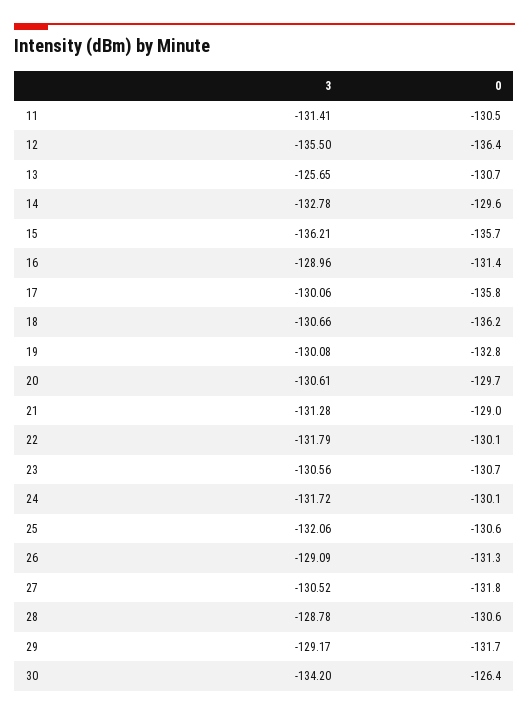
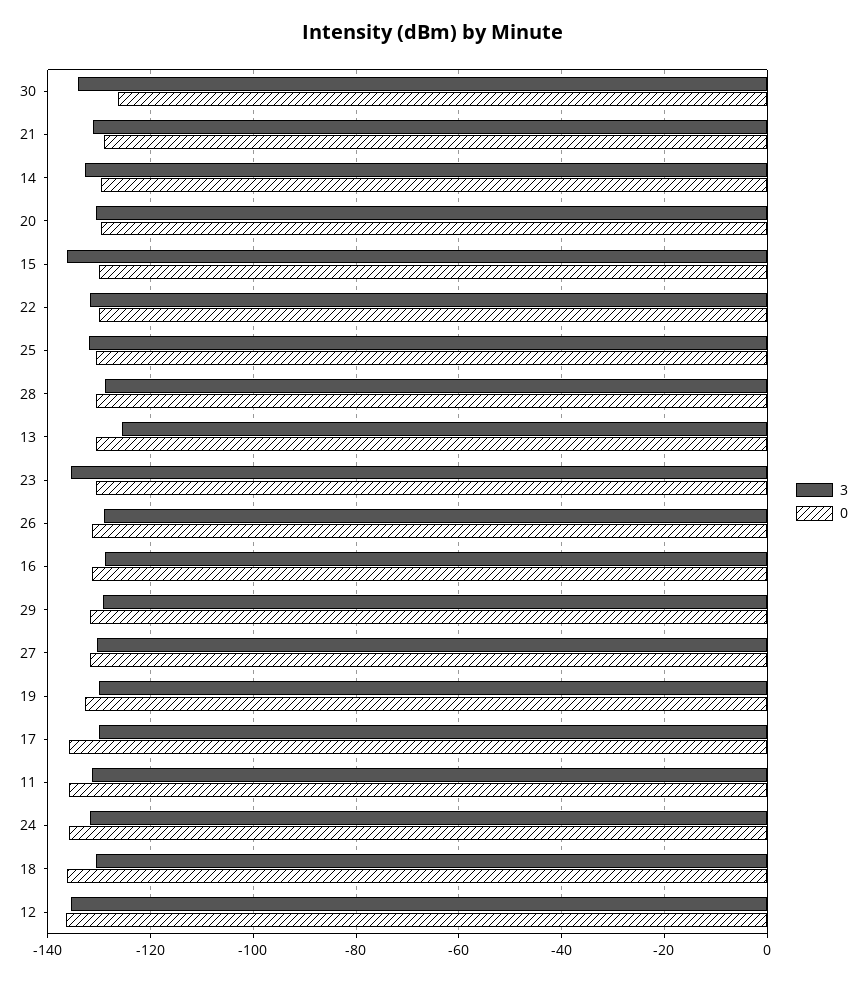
0, 11: -130.5 -> -136
0, 15: -135.7 -> -130
3, 23: -130.56 -> -136
0, 24: -130.1 -> -136

